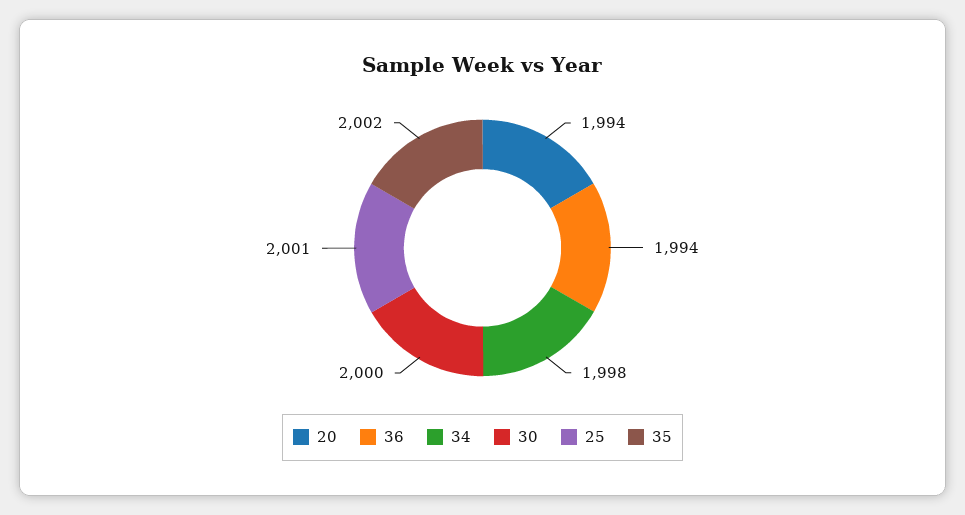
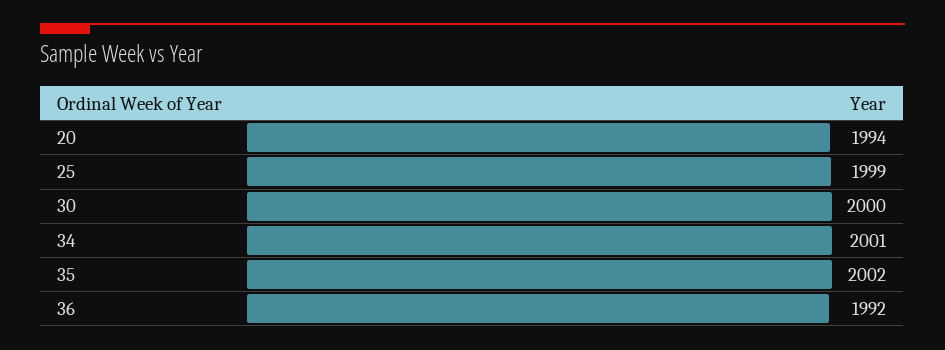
36: 1994 -> 1992
34: 1998 -> 2001
25: 2001 -> 1999

